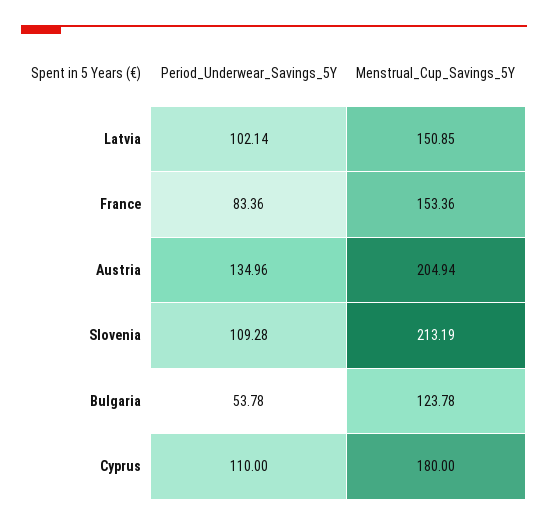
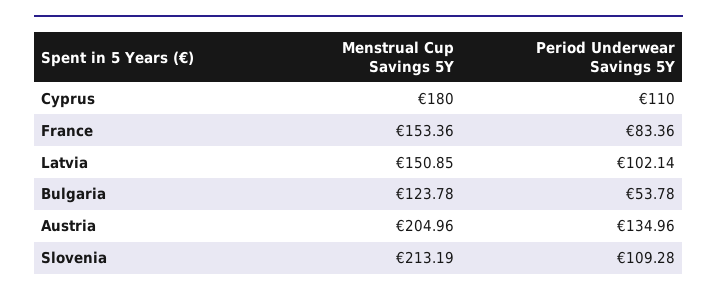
Menstrual_Cup_Savings_5Y, Austria: 204.94 -> 204.96

